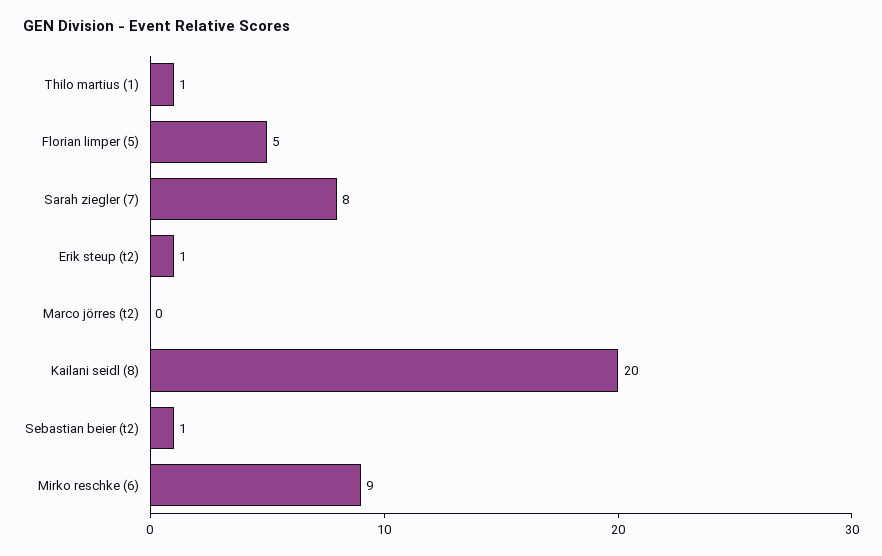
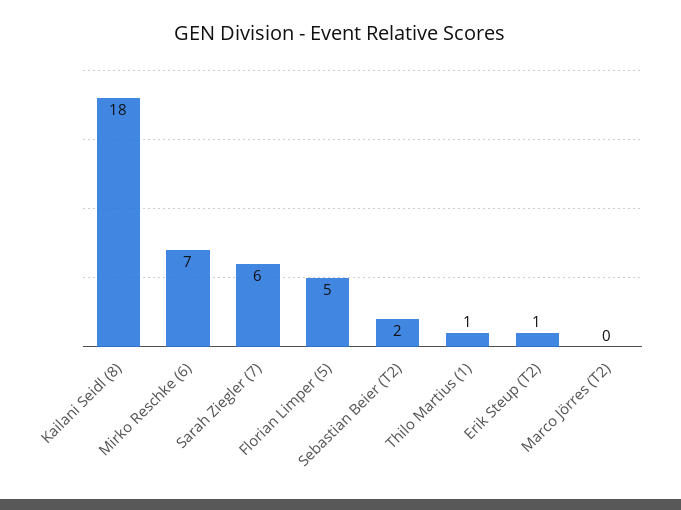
Sarah ziegler (7): 8 -> 6
Kailani seidl (8): 20 -> 18
Sebastian beier (t2): 1 -> 2
Mirko reschke (6): 9 -> 7

